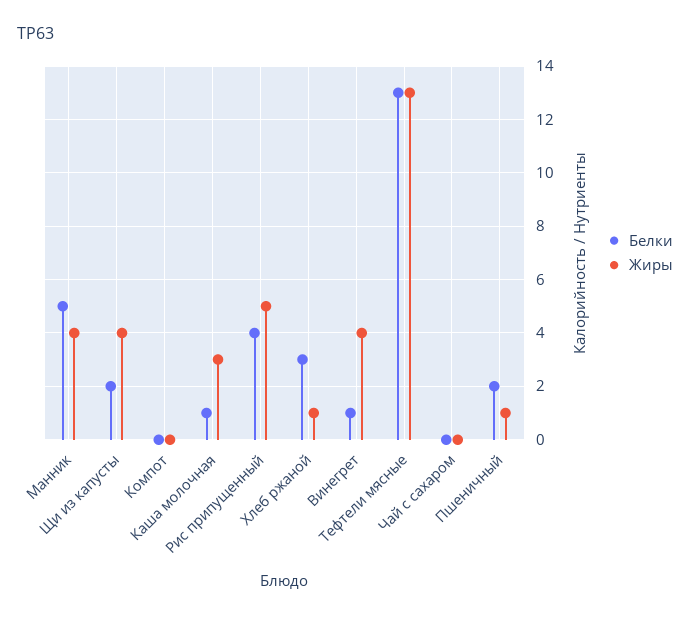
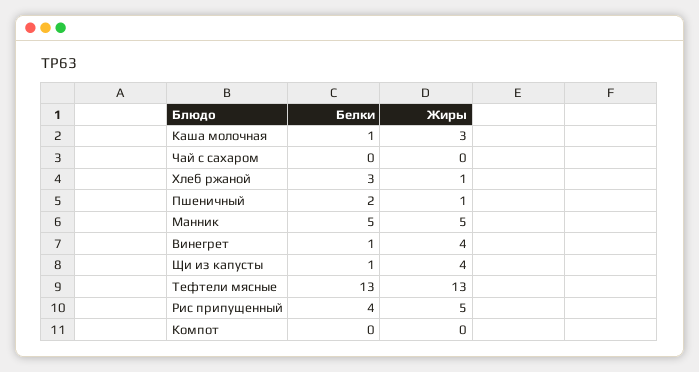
Жиры, Манник: 4 -> 5
Белки, Щи из капусты: 2 -> 1

